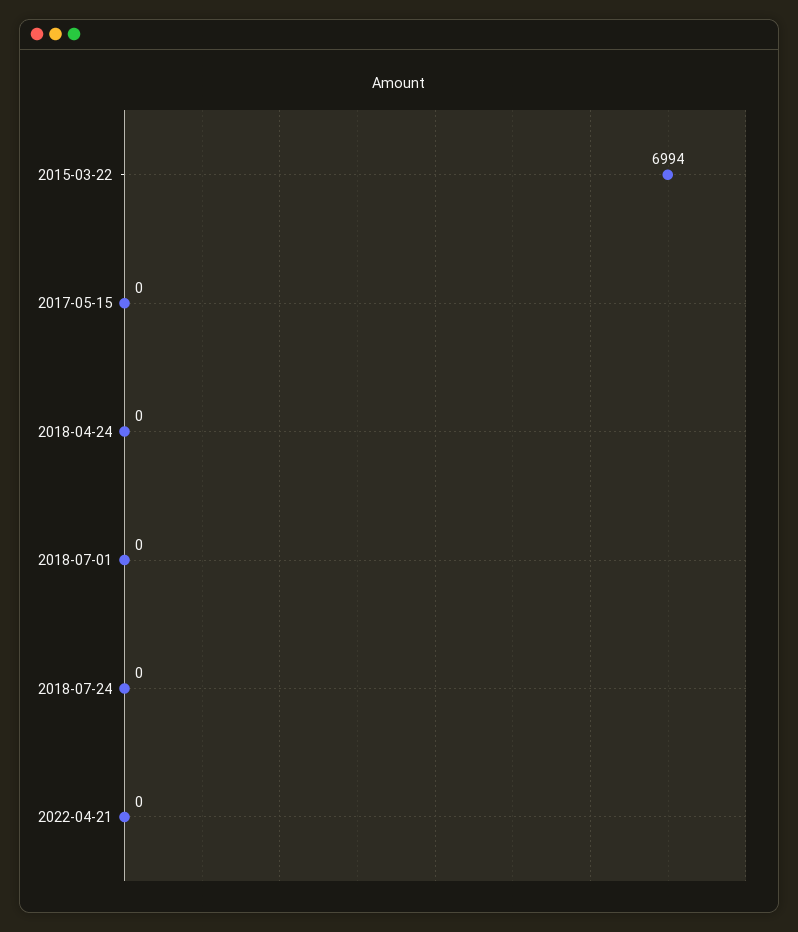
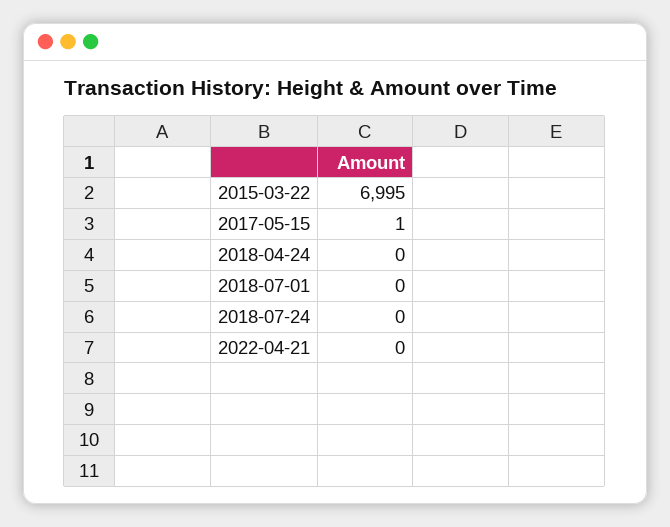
2015-03-22: 6994 -> 6995
2017-05-15: 0 -> 1

